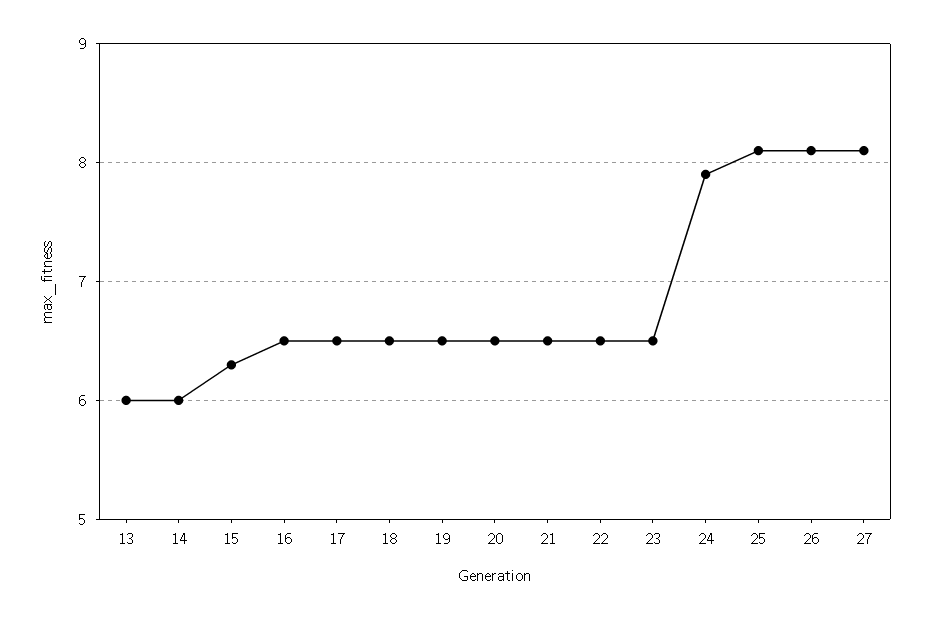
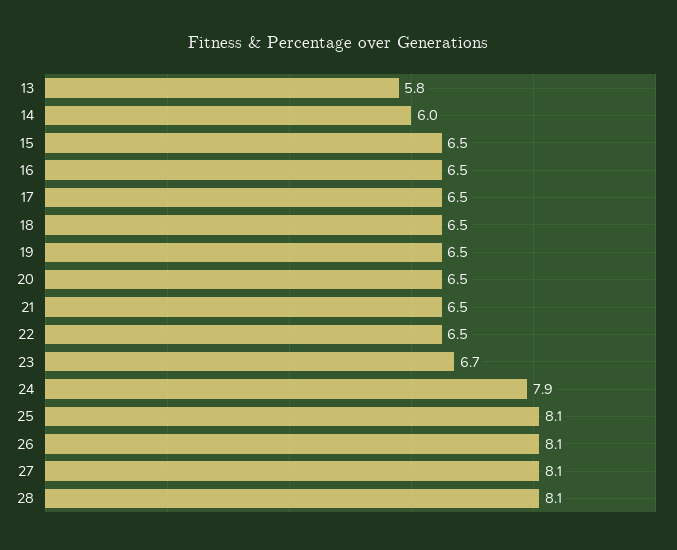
13: 6 -> 5.8
15: 6.3 -> 6.5
23: 6.5 -> 6.7
28: none -> 8.1

